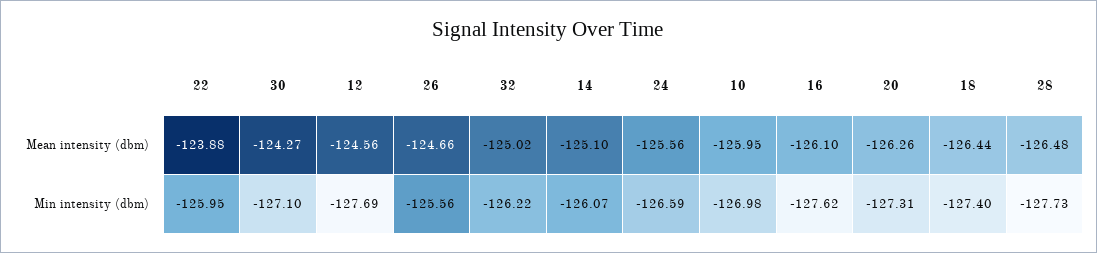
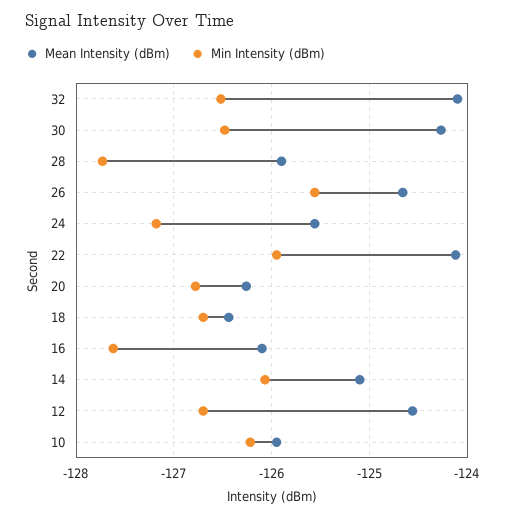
Mean intensity (dbm), 22: -123.88 -> -124.1
Mean intensity (dbm), 32: -125.02 -> -124.1
Mean intensity (dbm), 28: -126.48 -> -125.9
Min intensity (dbm), 30: -127.1 -> -126.5
Min intensity (dbm), 12: -127.69 -> -126.7
Min intensity (dbm), 32: -126.22 -> -126.5
Min intensity (dbm), 24: -126.59 -> -127.2
Min intensity (dbm), 10: -126.98 -> -126.2
Min intensity (dbm), 20: -127.31 -> -126.8
Min intensity (dbm), 18: -127.4 -> -126.7

